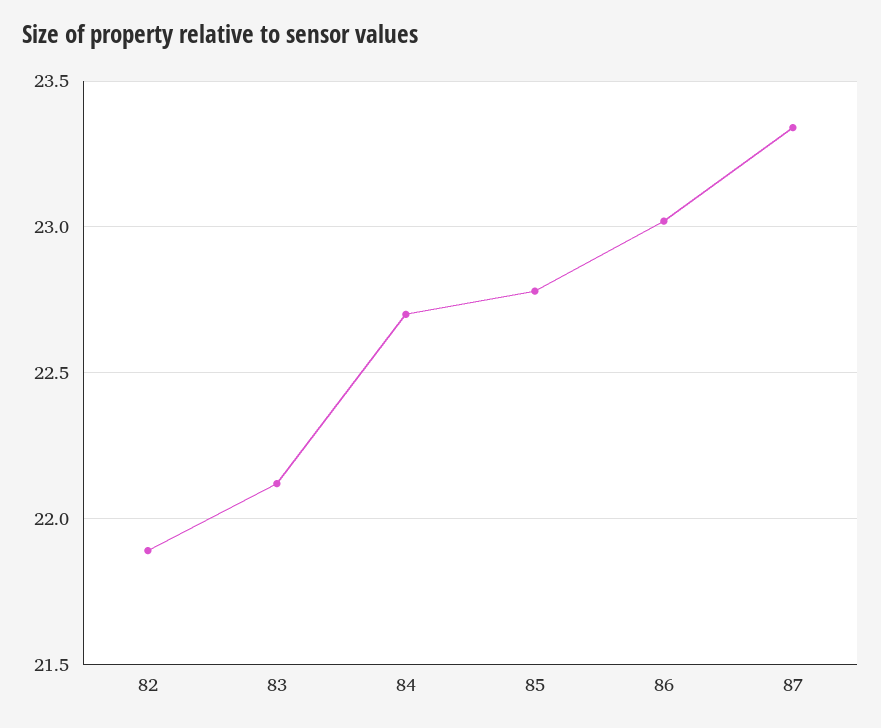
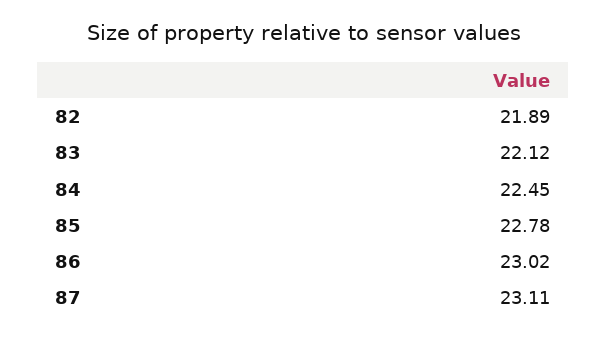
84: 22.7 -> 22.45
87: 23.35 -> 23.11

